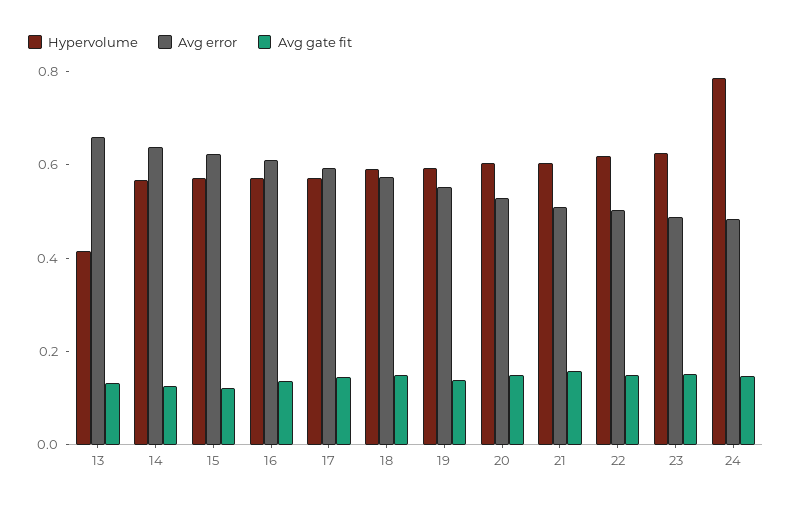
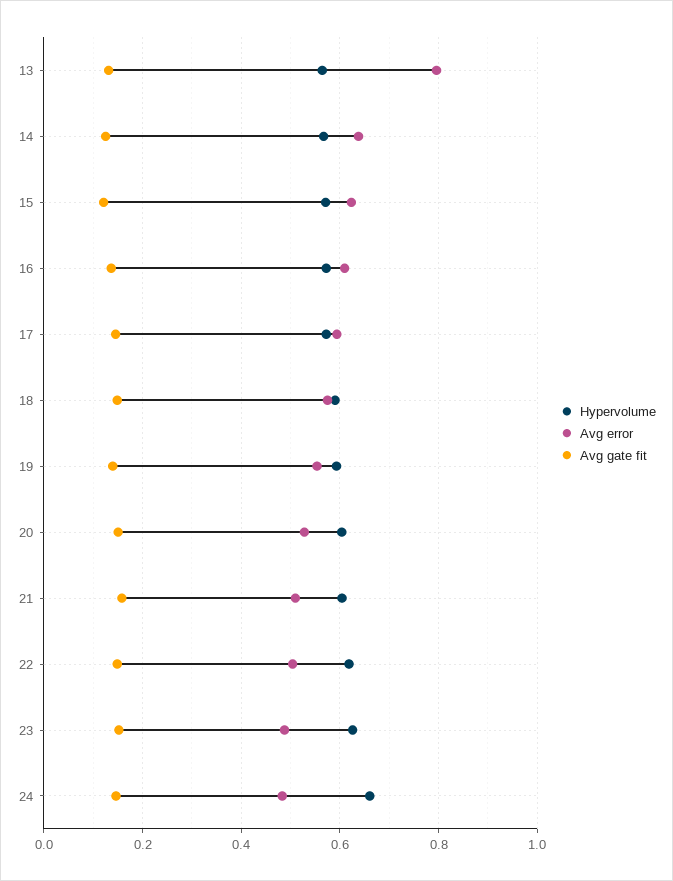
Hypervolume, 13: 0.4 -> 0.56
Avg error, 13: 0.65 -> 0.8
Hypervolume, 24: 0.8 -> 0.66

